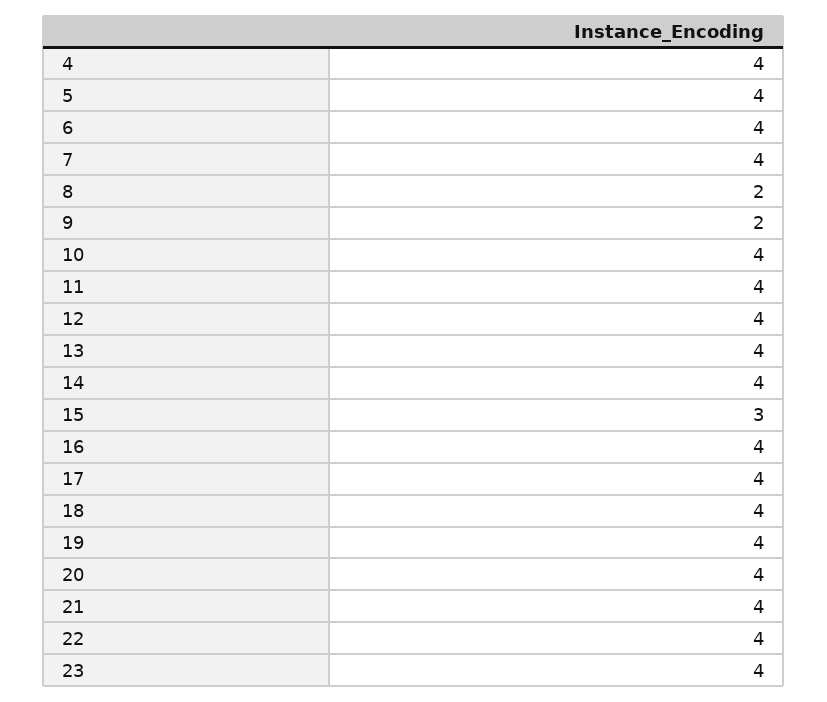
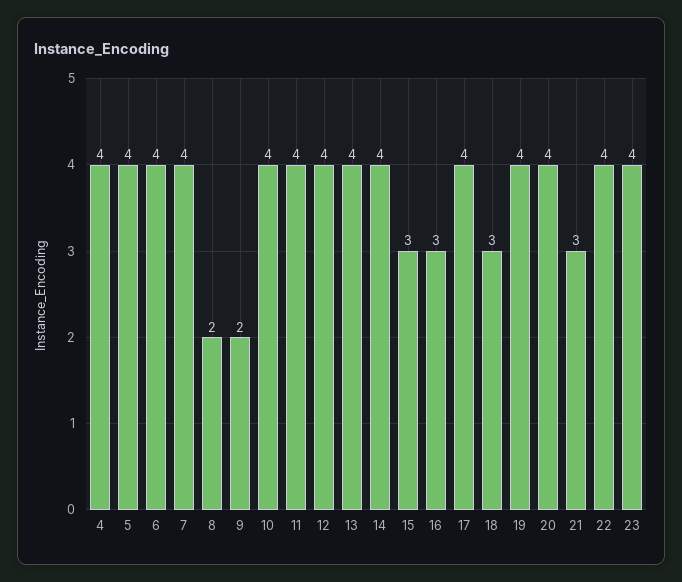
16: 4 -> 3
18: 4 -> 3
21: 4 -> 3

